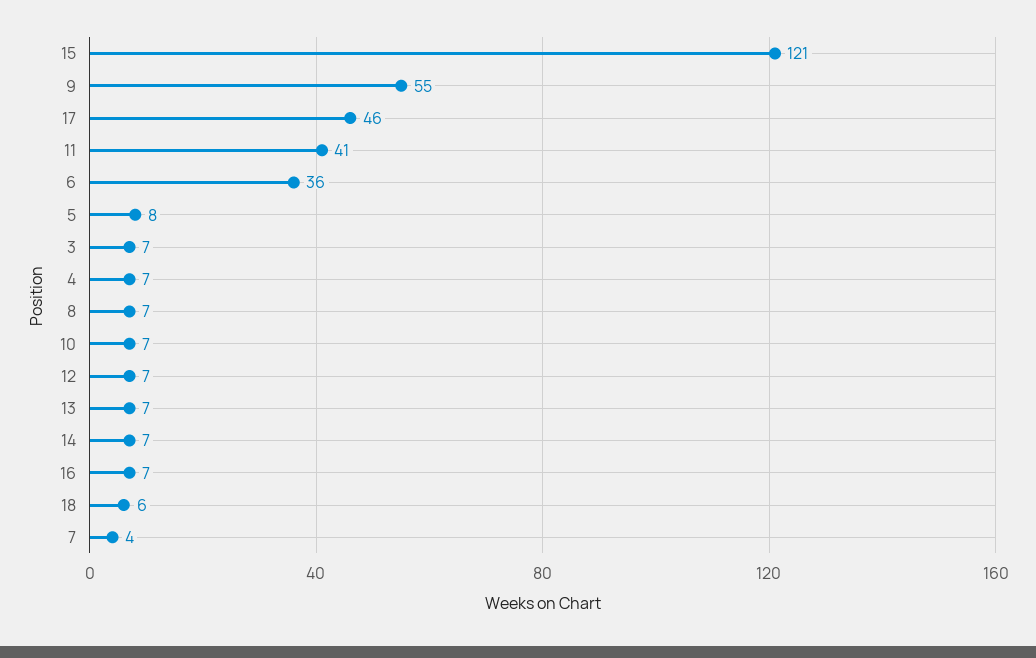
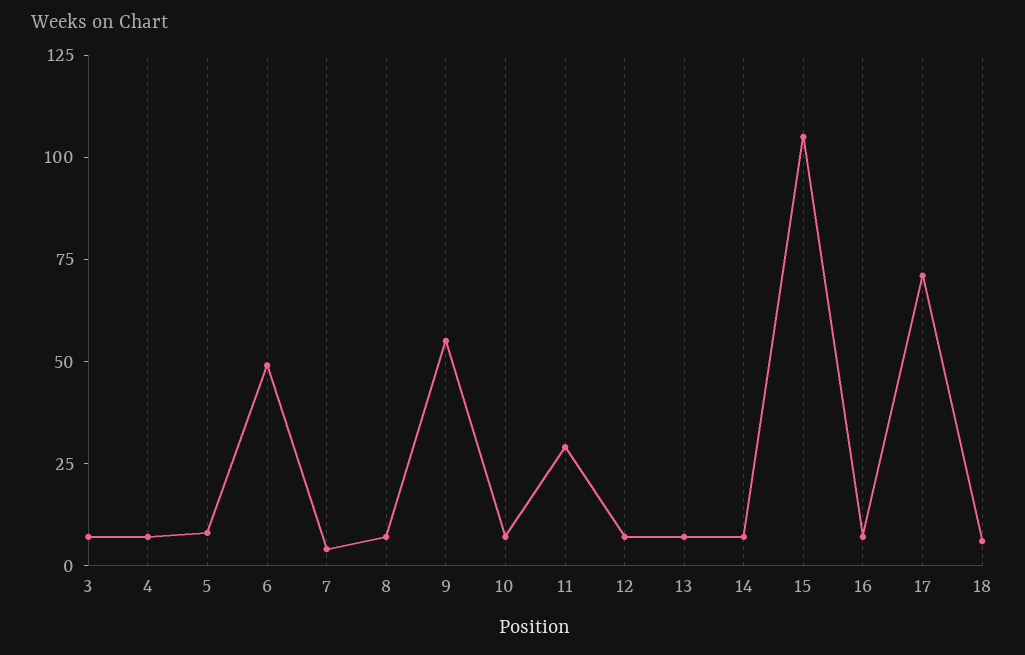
15: 121 -> 105
17: 46 -> 70
11: 41 -> 30
6: 36 -> 50

